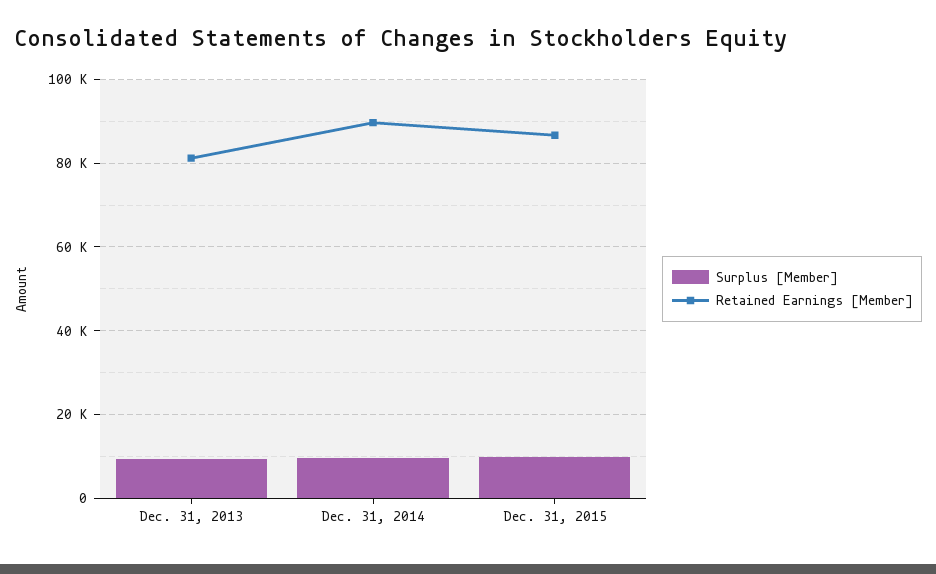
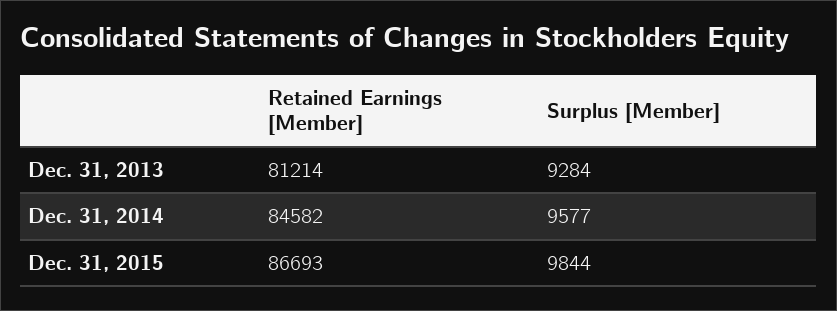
Retained Earnings [Member], Dec. 31, 2014: 90000 -> 84582

